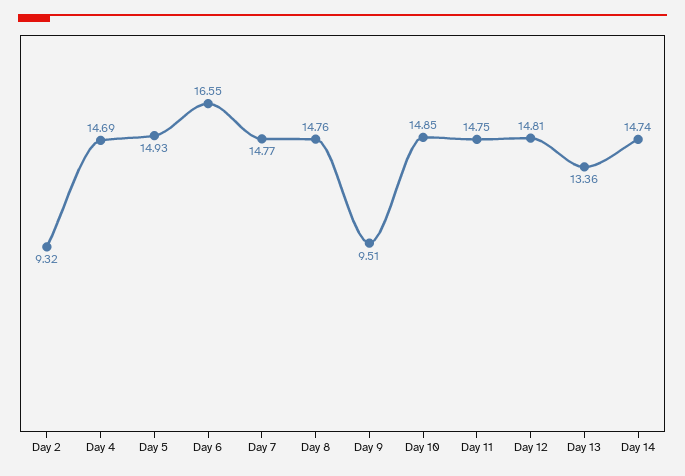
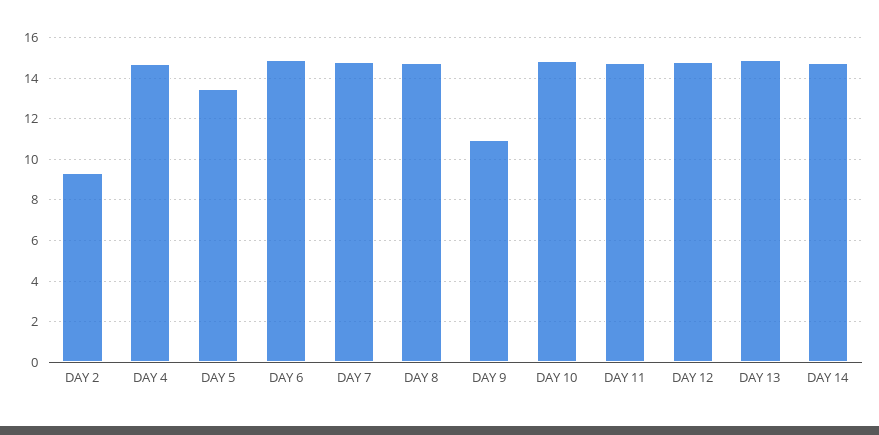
Day 5: 14.93 -> 13.5
Day 6: 16.55 -> 15
Day 9: 9.51 -> 11
Day 13: 13.36 -> 15

